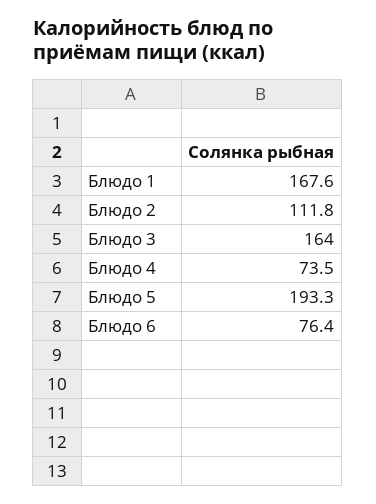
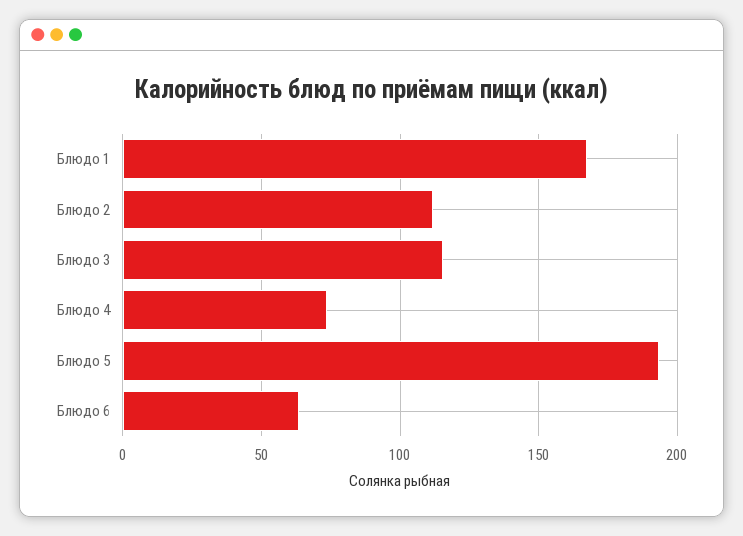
Блюдо 3: 164 -> 115
Блюдо 6: 76.4 -> 65

